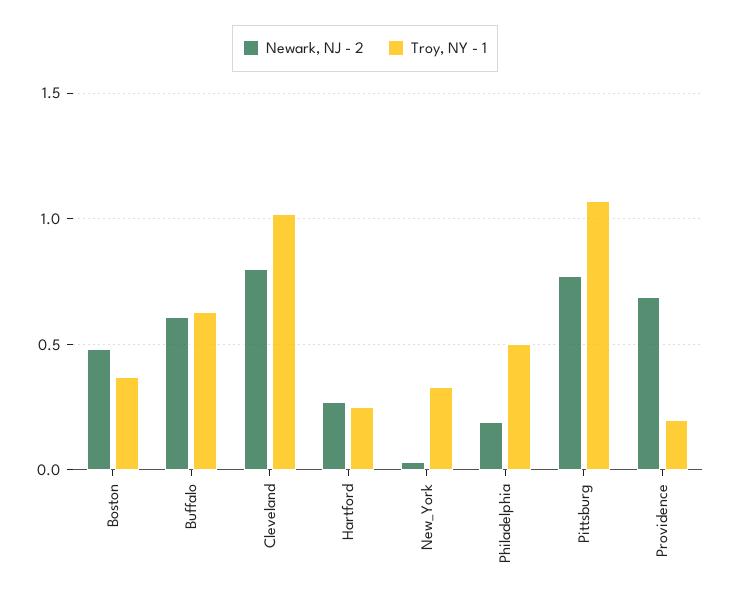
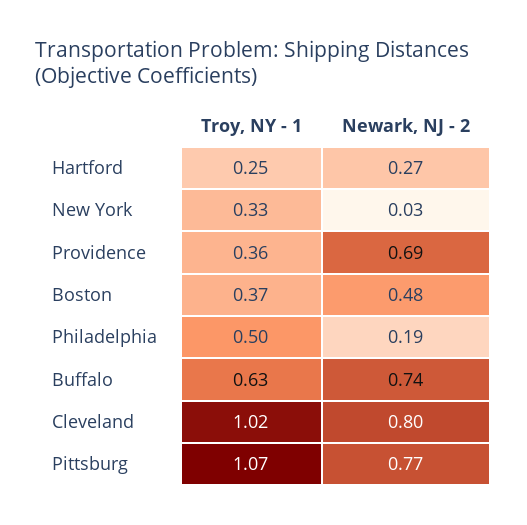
Newark, NJ - 2, Buffalo: 0.6 -> 0.74
Troy, NY - 1, Providence: 0.2 -> 0.36

